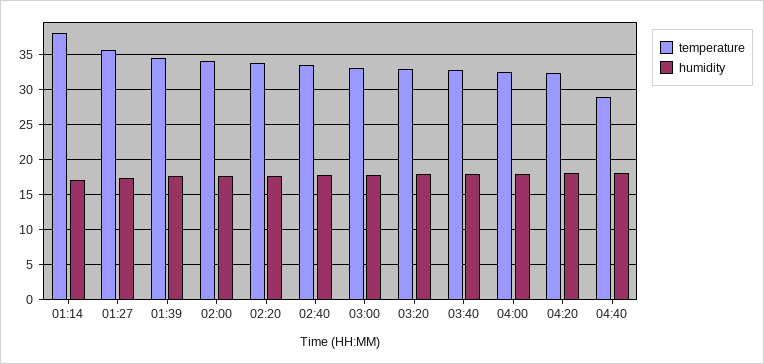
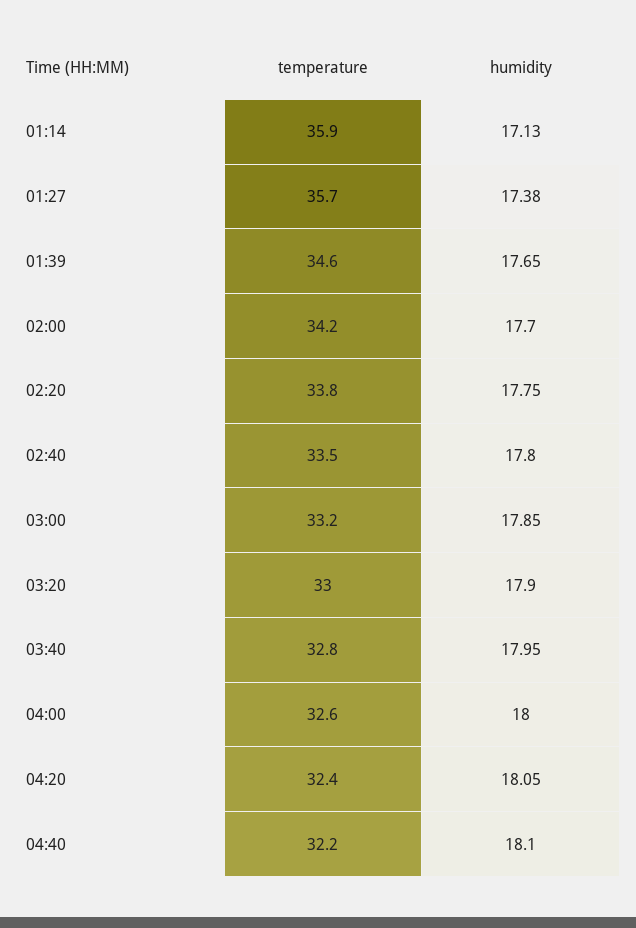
temperature, 01:14: 38 -> 35.9
temperature, 04:40: 29 -> 32.2

